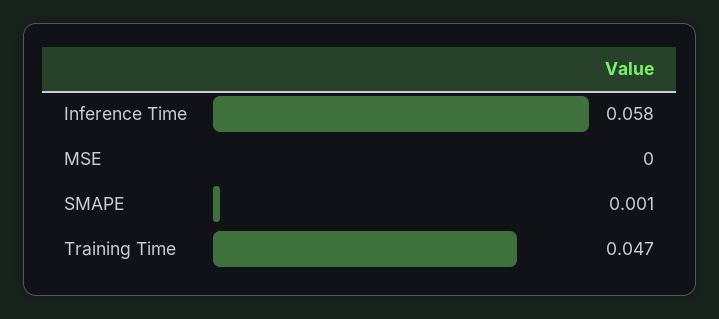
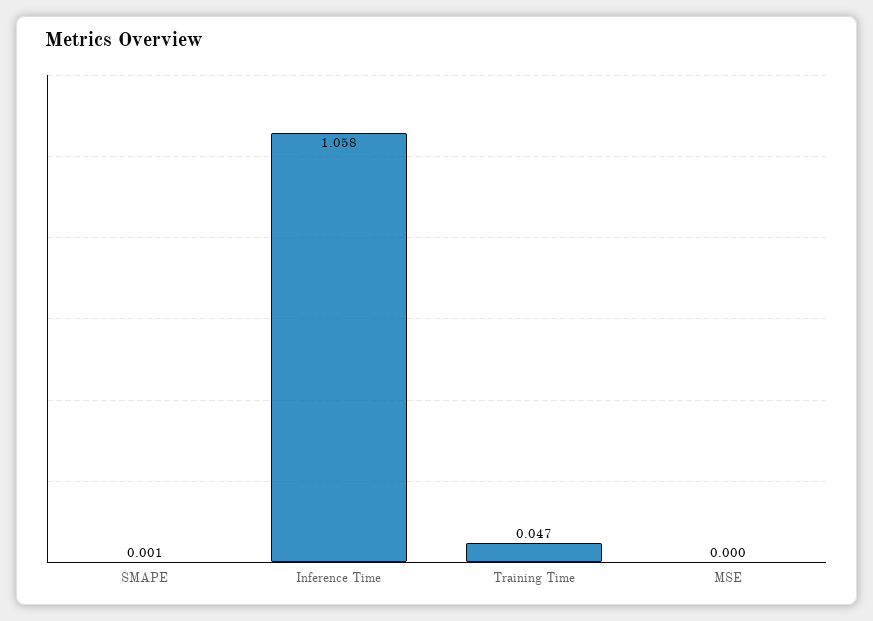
Inference Time: 0.058 -> 1.058

